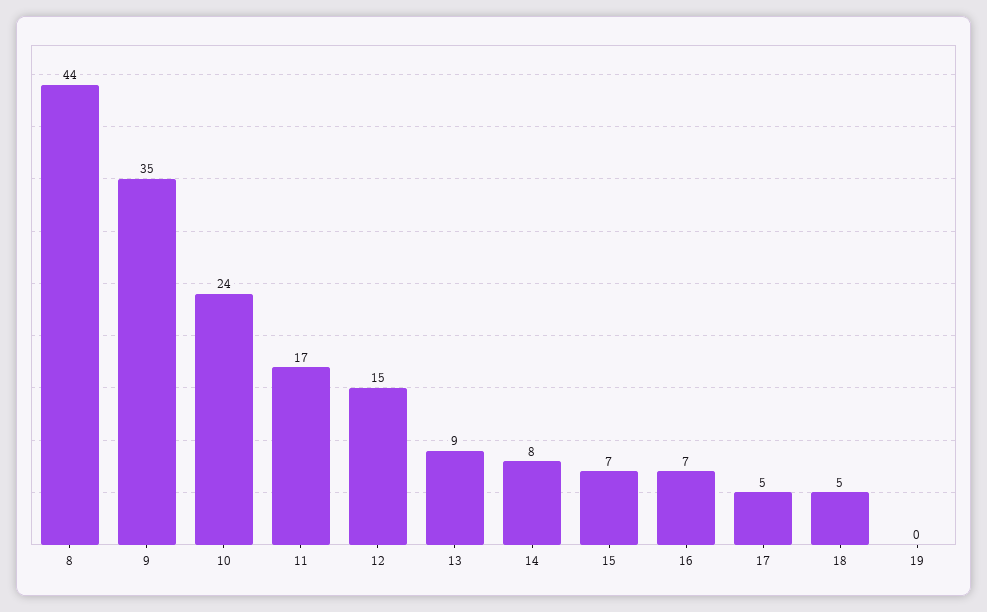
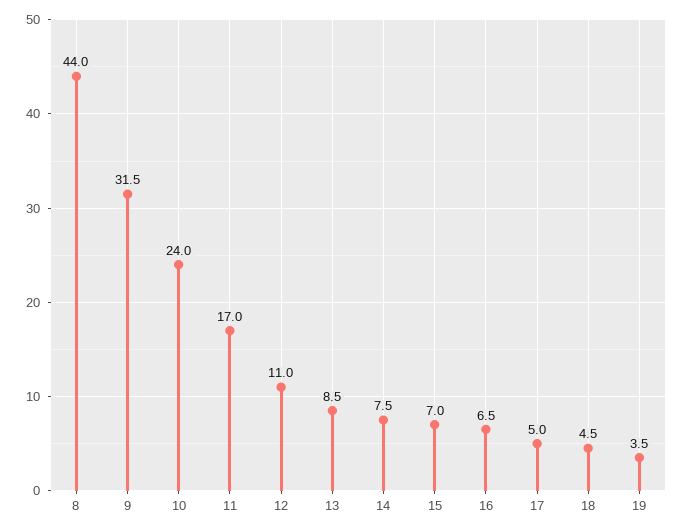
9: 35 -> 31.5
12: 15 -> 11
19: 0 -> 3.5

